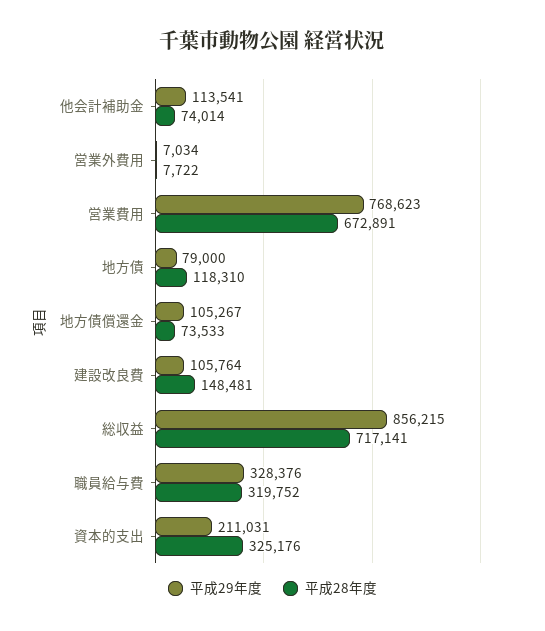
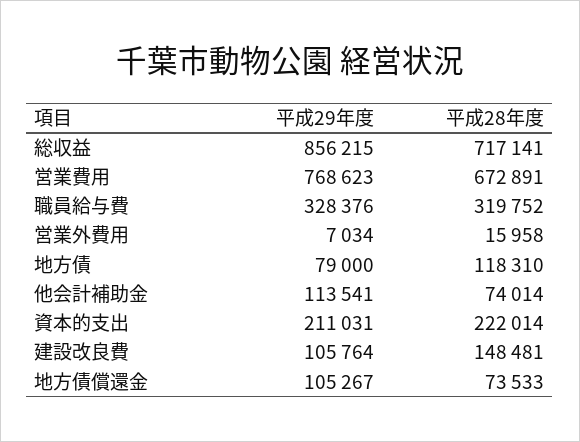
平成28年度, 営業外費用: 7722 -> 15958
平成28年度, 資本的支出: 325176 -> 222014

